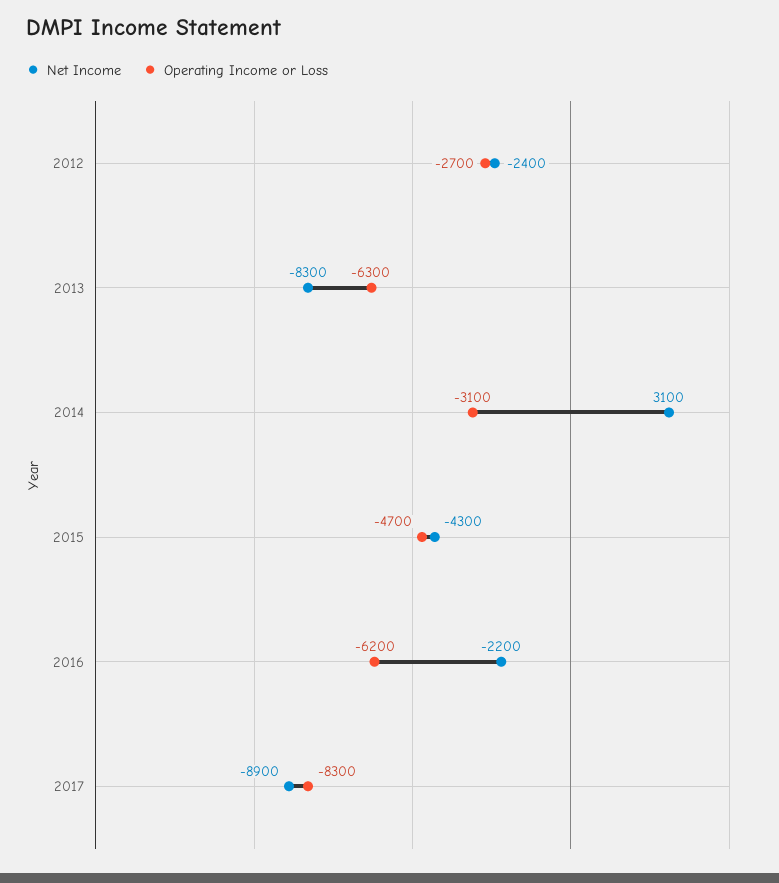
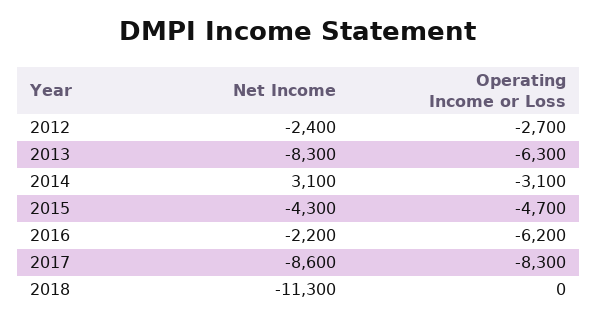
Net Income, 2017: -8900 -> -8600
Net Income, 2018: none -> -11300
Operating Income or Loss, 2018: none -> 0

